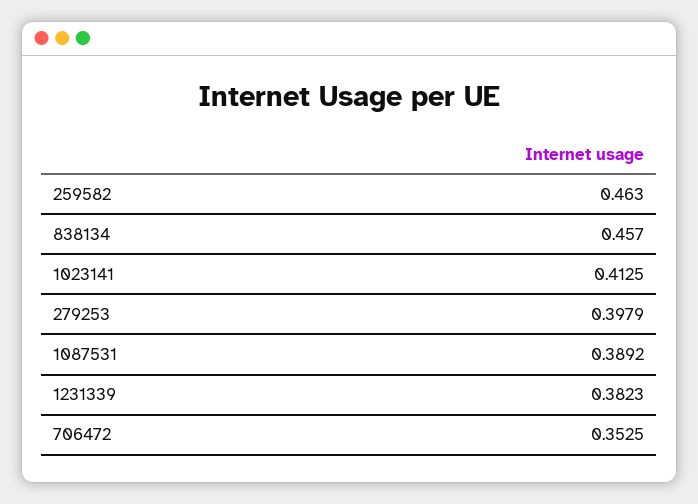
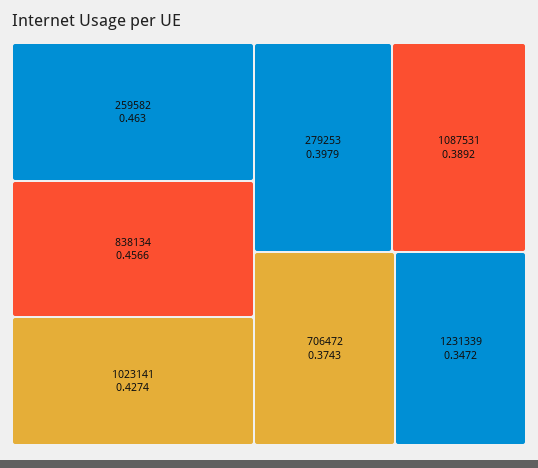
838134: 0.457 -> 0.4566
1023141: 0.4125 -> 0.4274
1231339: 0.3823 -> 0.3472
706472: 0.3525 -> 0.3743

